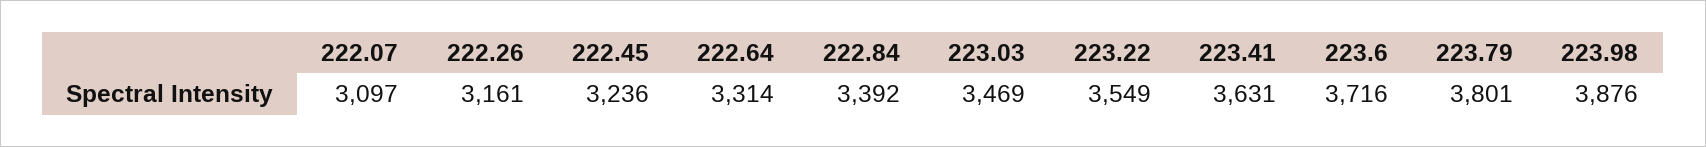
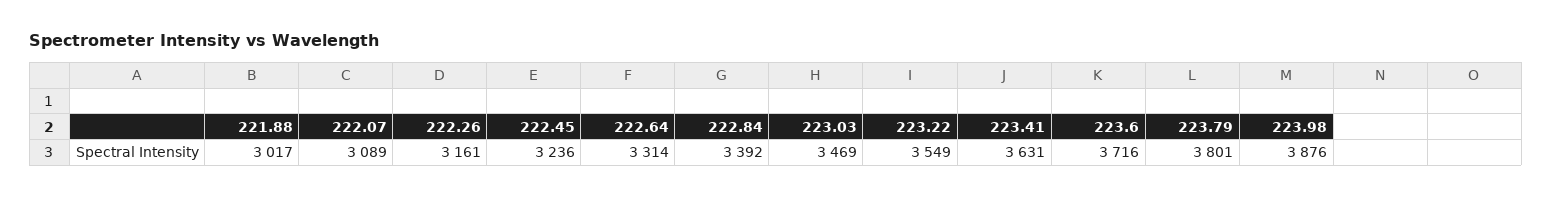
222.07: 3097 -> 3089
221.88: none -> 3017

